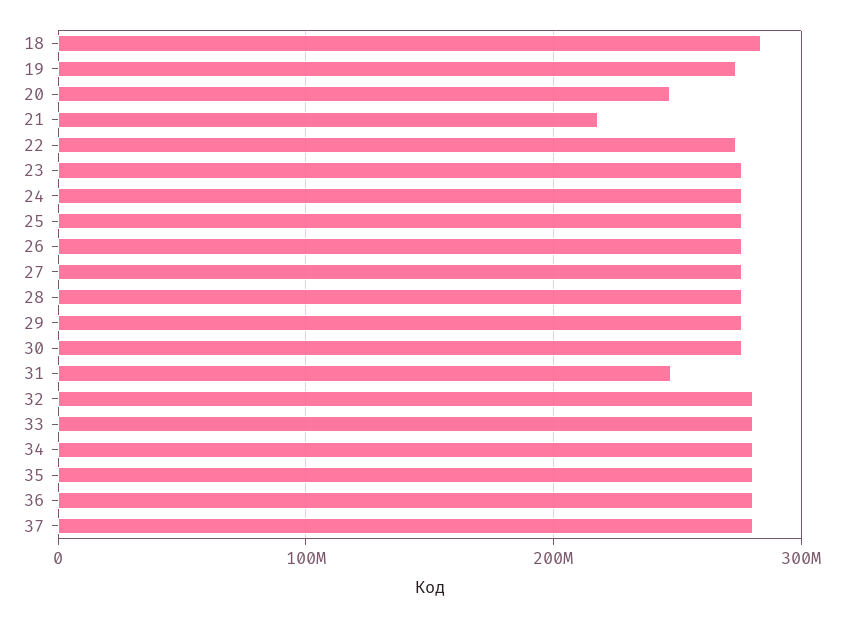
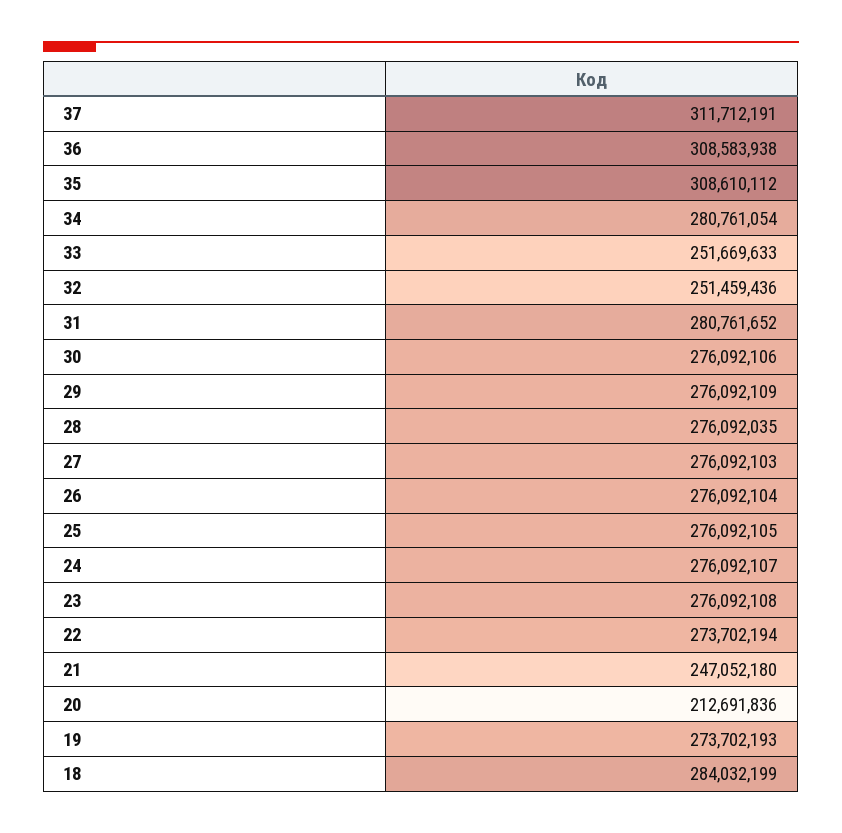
20: 250000000 -> 212691836
21: 220000000 -> 247052180
31: 250000000 -> 280761652
32: 280000000 -> 251459436
33: 280000000 -> 251669633
35: 280000000 -> 308610112
36: 280000000 -> 308583938
37: 280000000 -> 311712191

